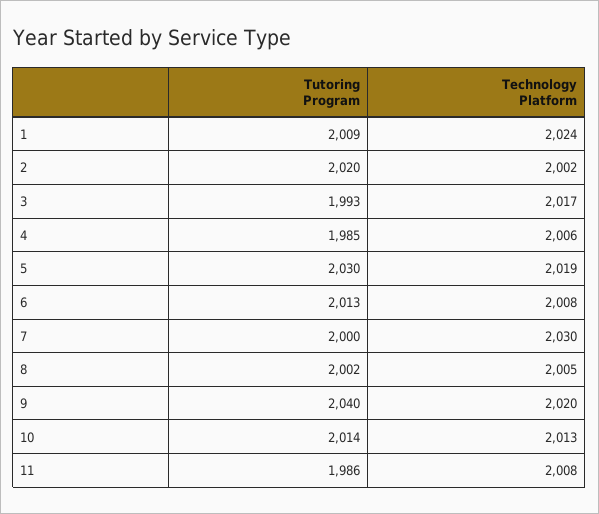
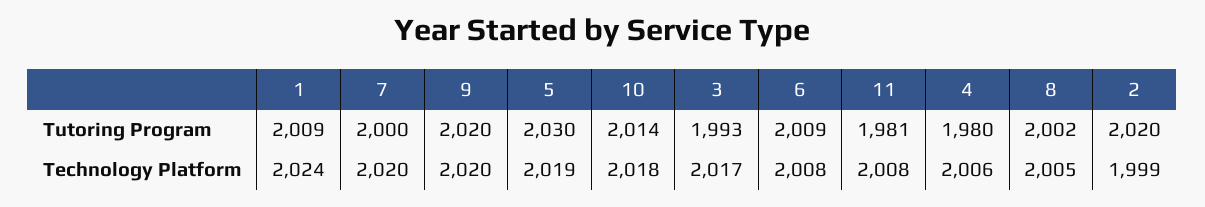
Technology Platform, 2: 2002 -> 1999
Tutoring Program, 4: 1985 -> 1980
Tutoring Program, 6: 2013 -> 2009
Technology Platform, 7: 2030 -> 2020
Tutoring Program, 9: 2040 -> 2020
Technology Platform, 10: 2013 -> 2018
Tutoring Program, 11: 1986 -> 1981

